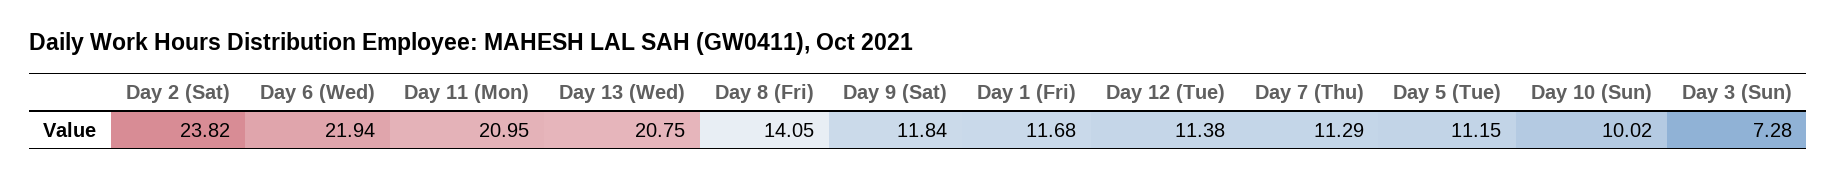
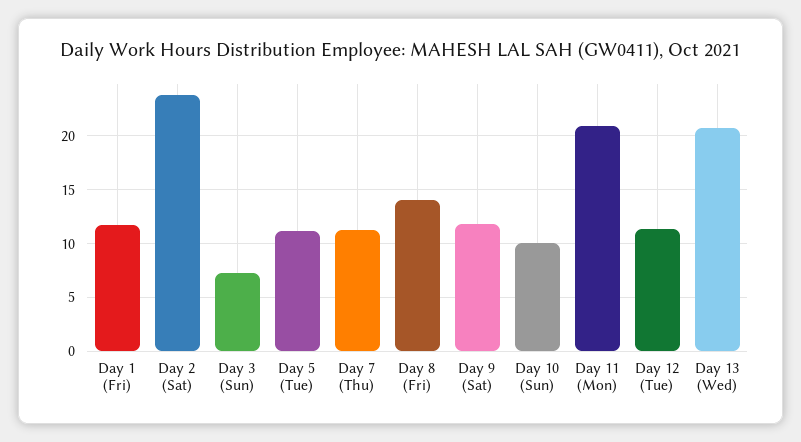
Day 6 (Wed): 21.94 -> none

